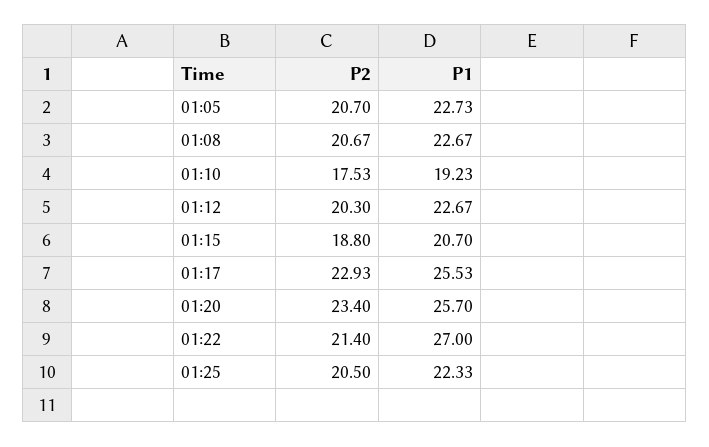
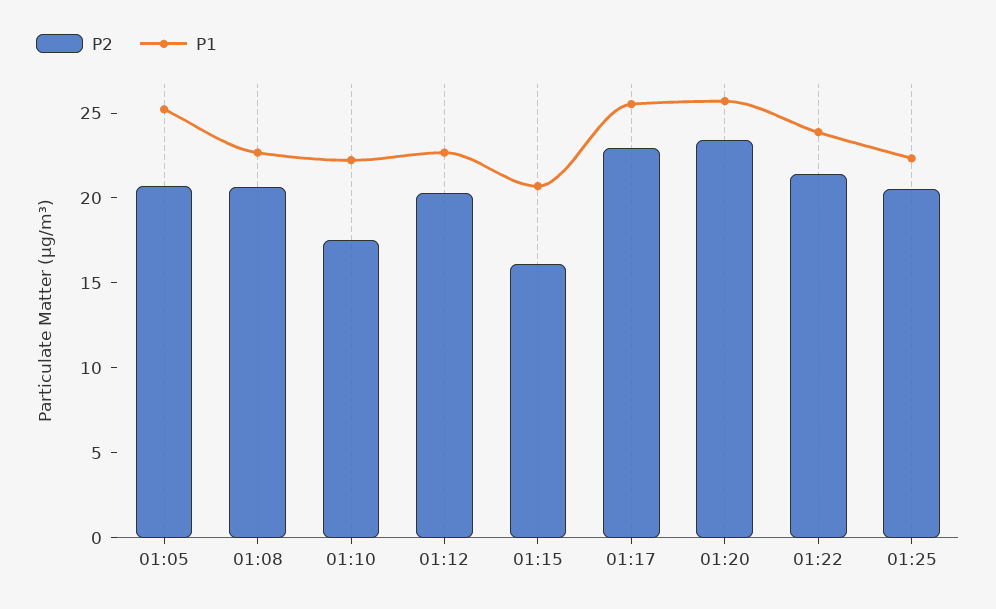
P1, 01:05: 22.73 -> 25
P1, 01:10: 19.23 -> 22
P2, 01:15: 18.8 -> 16
P1, 01:22: 27 -> 24

